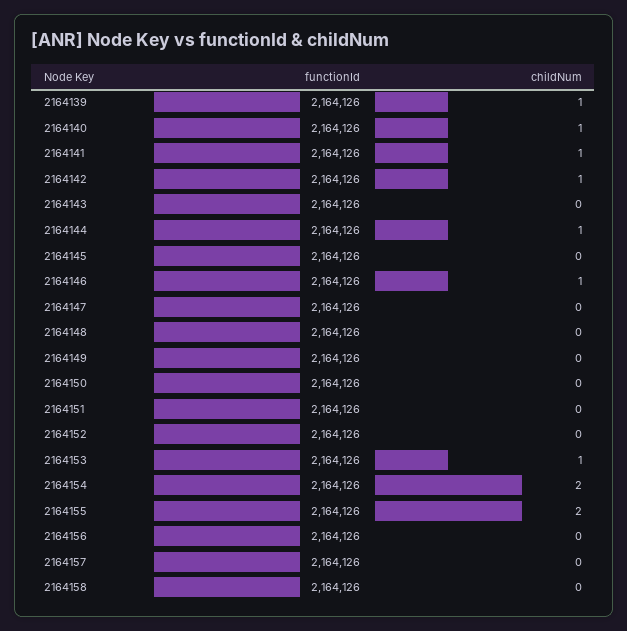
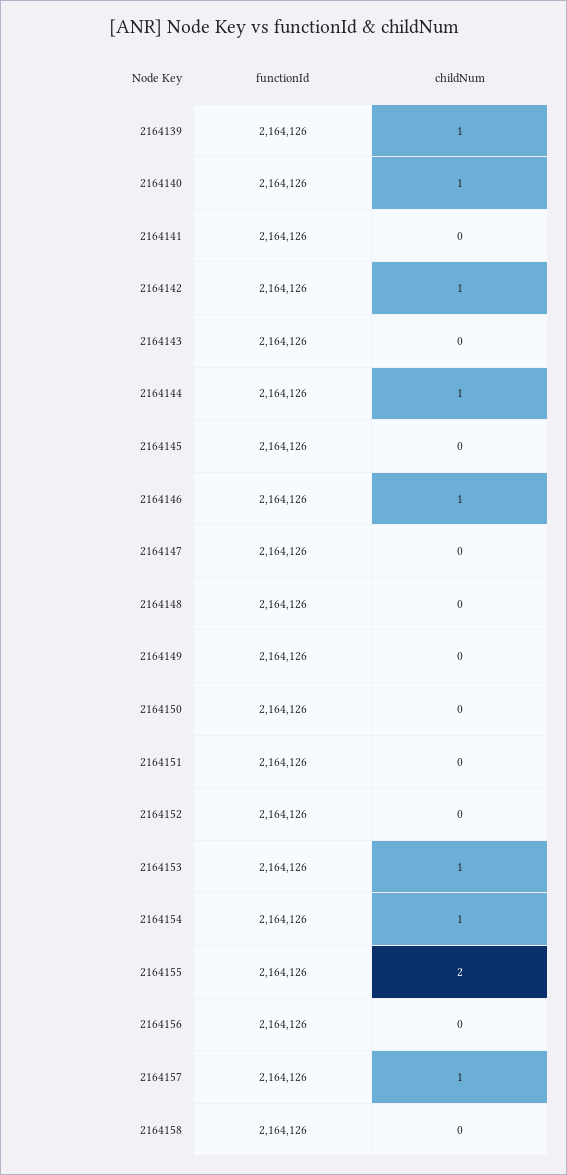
childNum, 2164141: 1 -> 0
childNum, 2164154: 2 -> 1
childNum, 2164157: 0 -> 1

